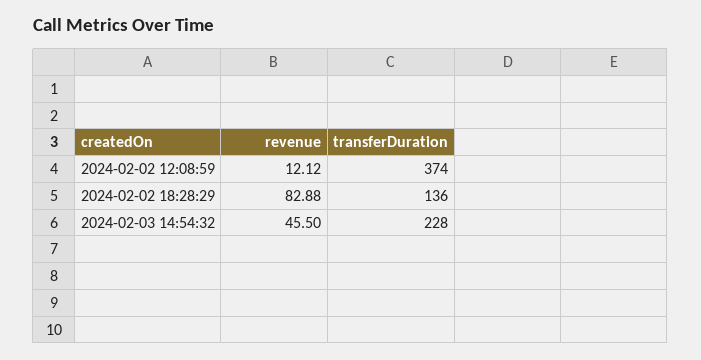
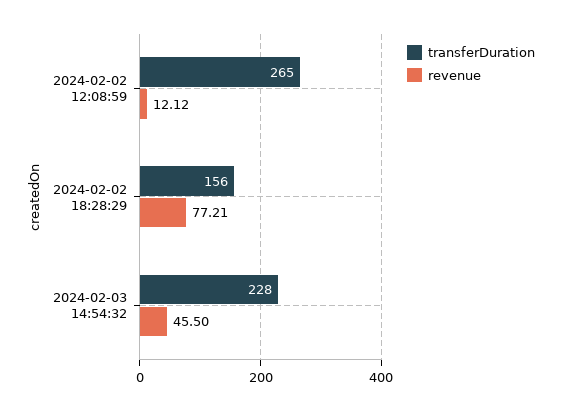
transferDuration, 2024-02-02 12:08:59: 374 -> 265
revenue, 2024-02-02 18:28:29: 82.88 -> 77.21
transferDuration, 2024-02-02 18:28:29: 136 -> 156

